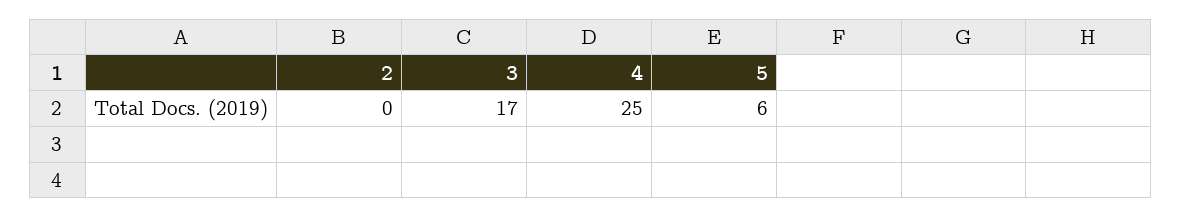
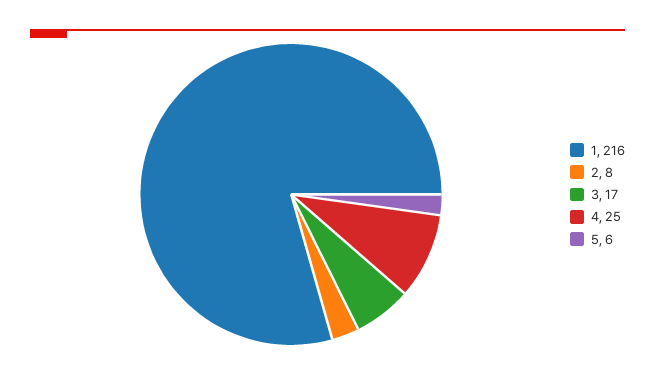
2: 0 -> 8
1: none -> 216

